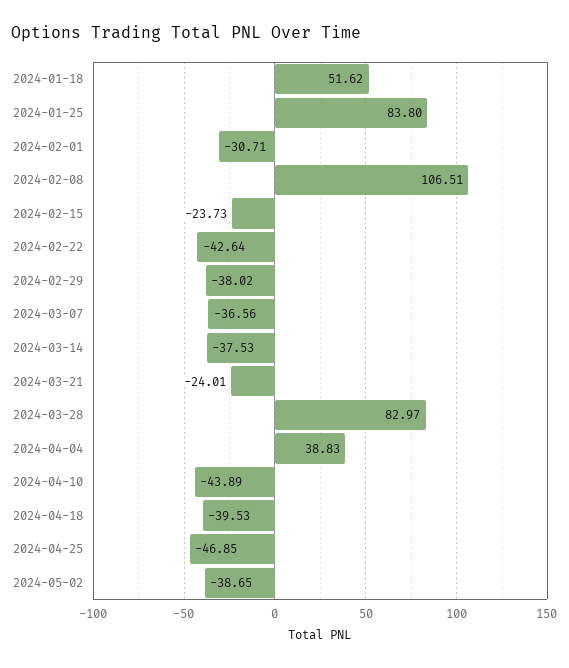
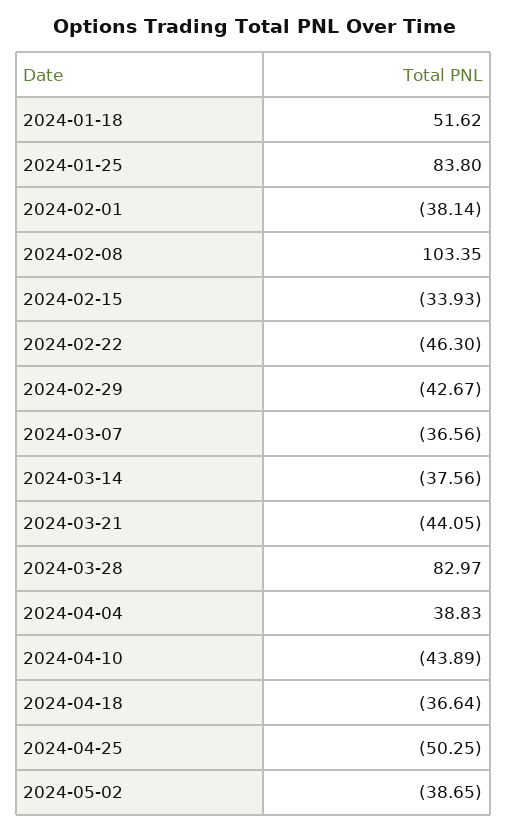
2024-02-01: -30.71 -> -38.14
2024-02-08: 106.51 -> 103.35
2024-02-15: -23.73 -> -33.93
2024-02-22: -42.64 -> -46.3
2024-02-29: -38.02 -> -42.67
2024-03-14: -37.53 -> -37.56
2024-03-21: -24.01 -> -44.05
2024-04-18: -39.53 -> -36.64
2024-04-25: -46.85 -> -50.25

